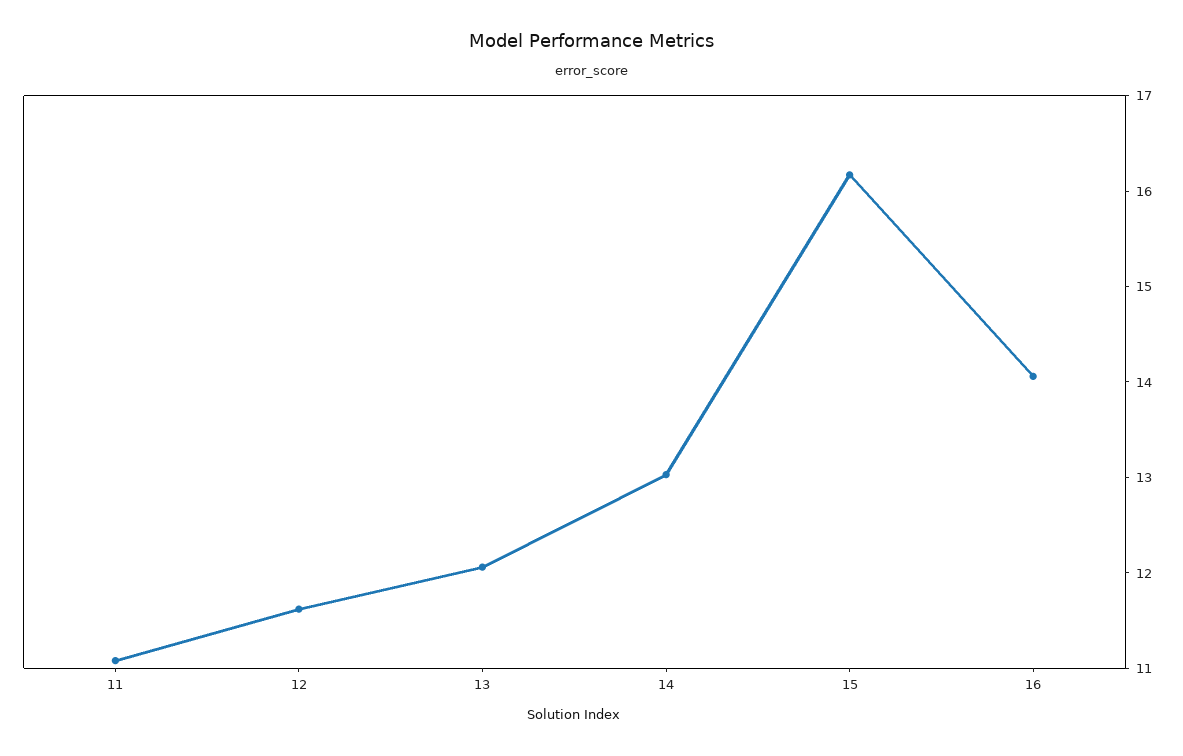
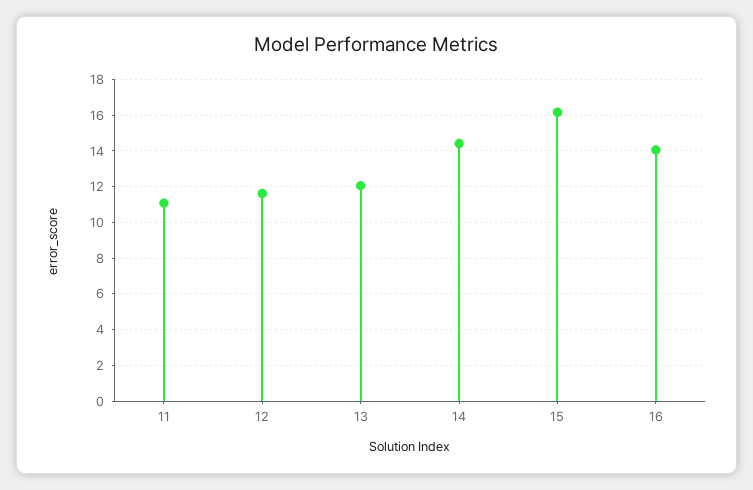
14: 13 -> 14.5

